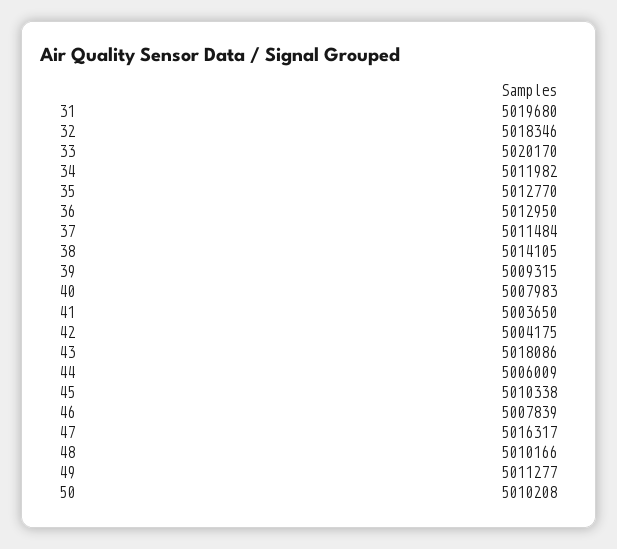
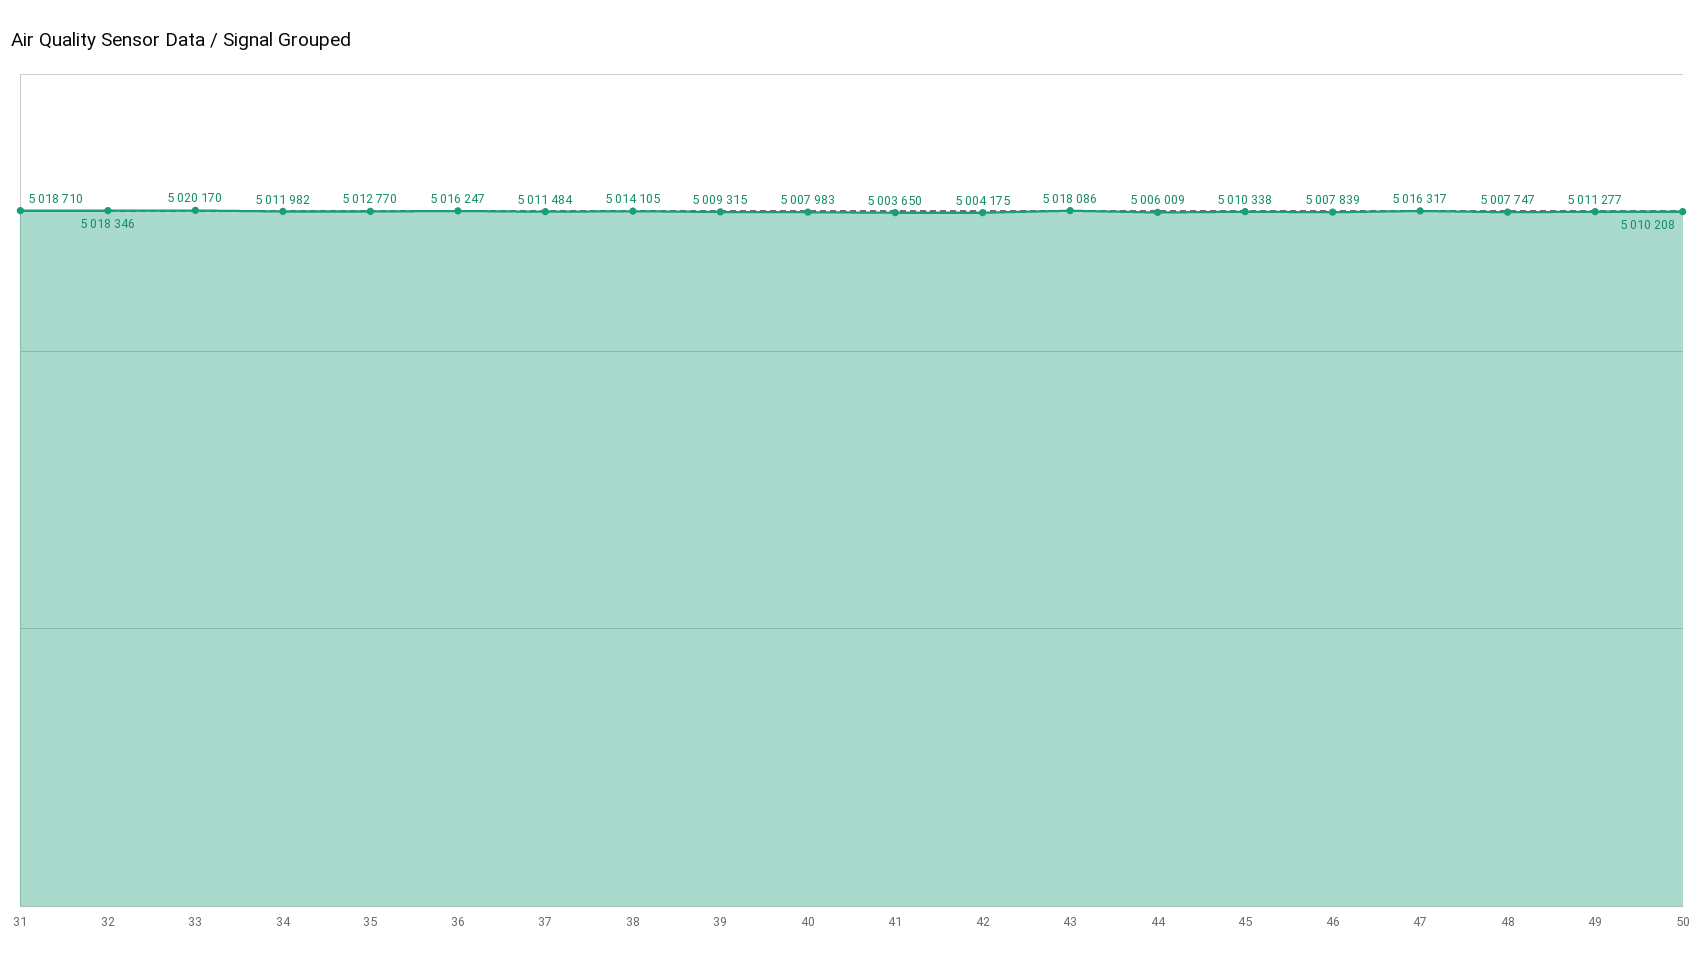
31: 5019680 -> 5018710
36: 5012950 -> 5016247
48: 5010166 -> 5007747

